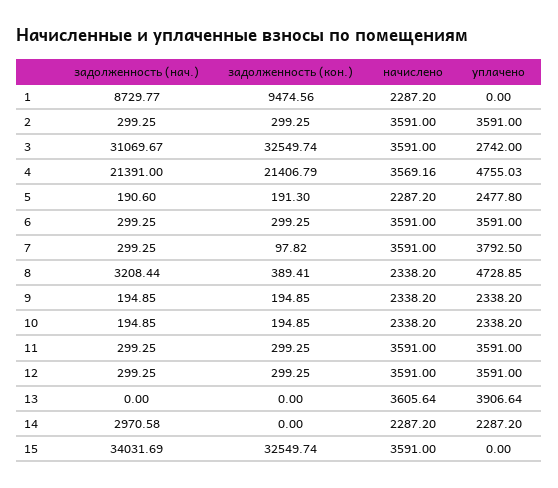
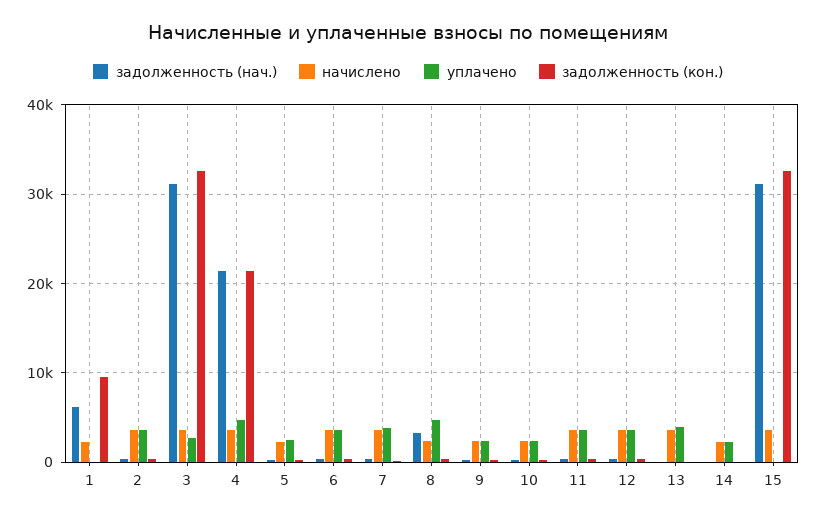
задолженность (нач.), 1: 8729.77 -> 6000
задолженность (нач.), 14: 2970.58 -> 0
задолженность (нач.), 15: 34031.69 -> 31000

